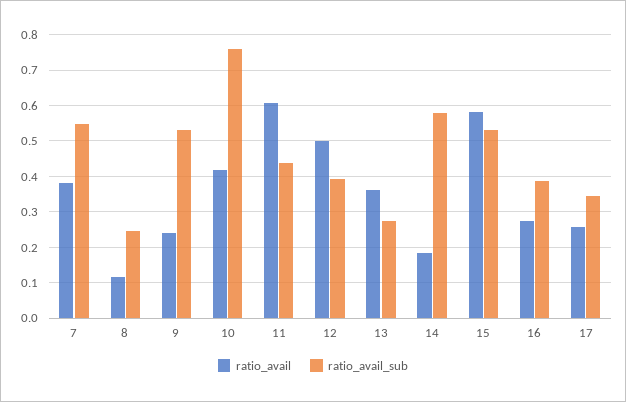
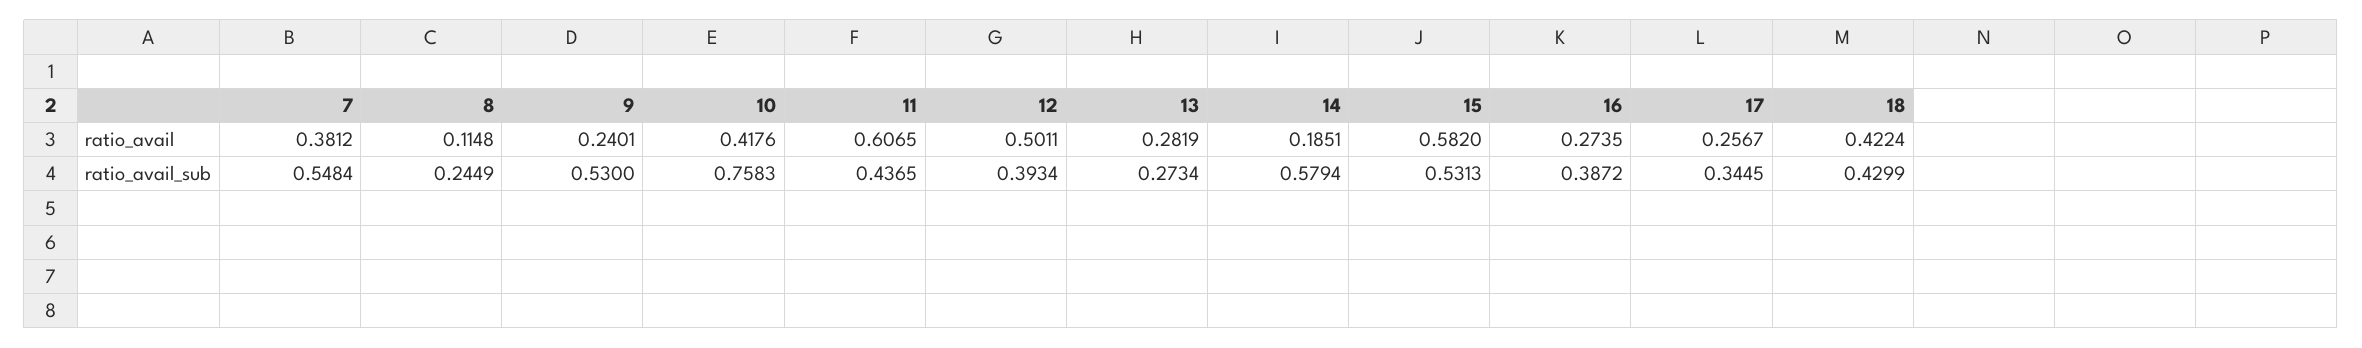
ratio_avail, 13: 0.36 -> 0.2819
ratio_avail, 18: none -> 0.4224
ratio_avail_sub, 18: none -> 0.4299

